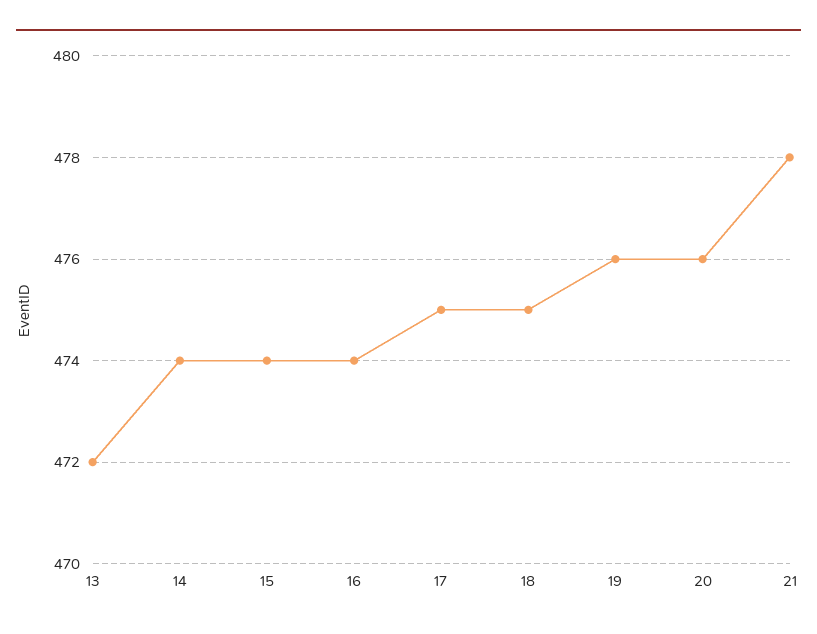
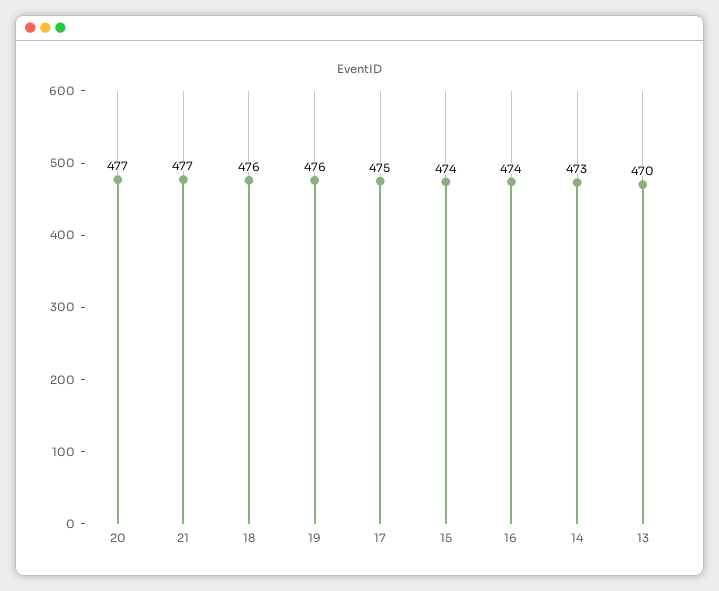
13: 472 -> 470
14: 474 -> 473
18: 475 -> 476
20: 476 -> 477
21: 478 -> 477

